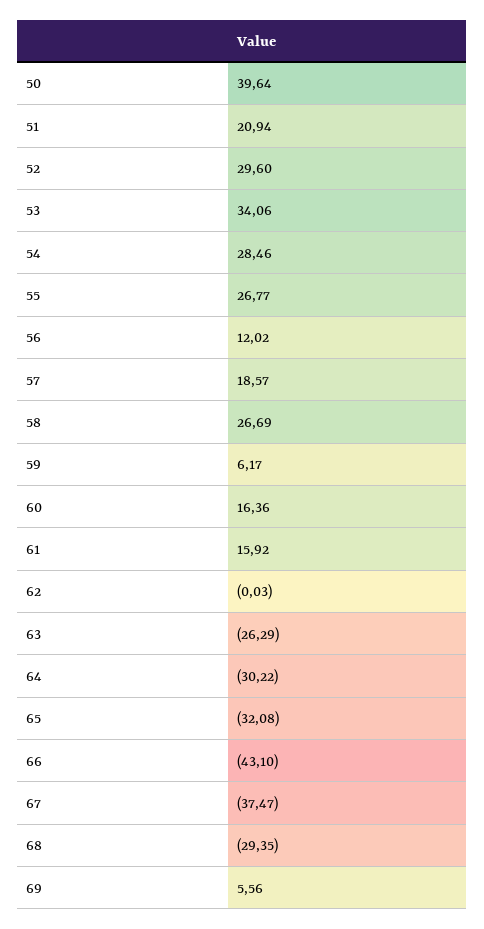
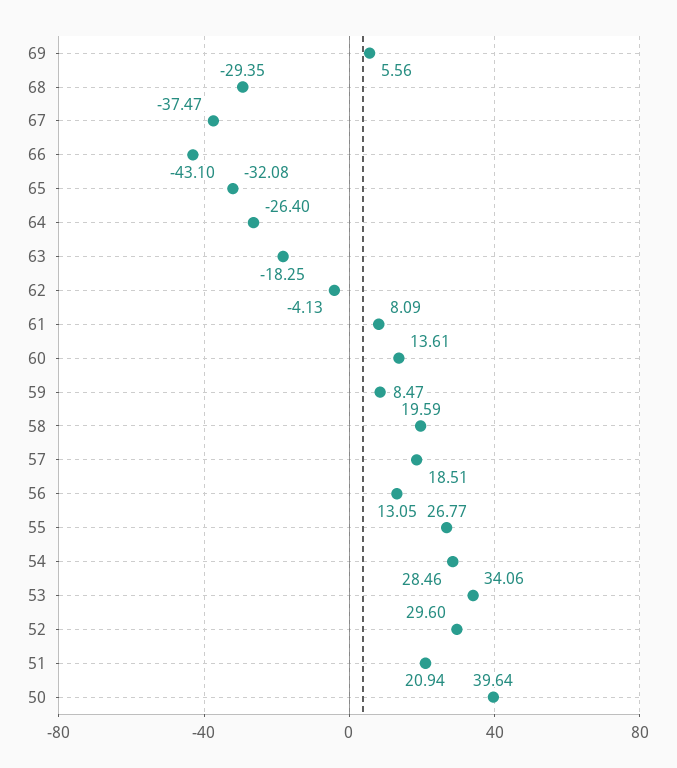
56: 12.02 -> 13.05
57: 18.57 -> 18.51
58: 26.69 -> 19.59
59: 6.17 -> 8.47
60: 16.36 -> 13.61
61: 15.92 -> 8.09
62: -0.03 -> -4.13
63: -26.29 -> -18.25
64: -30.22 -> -26.4

